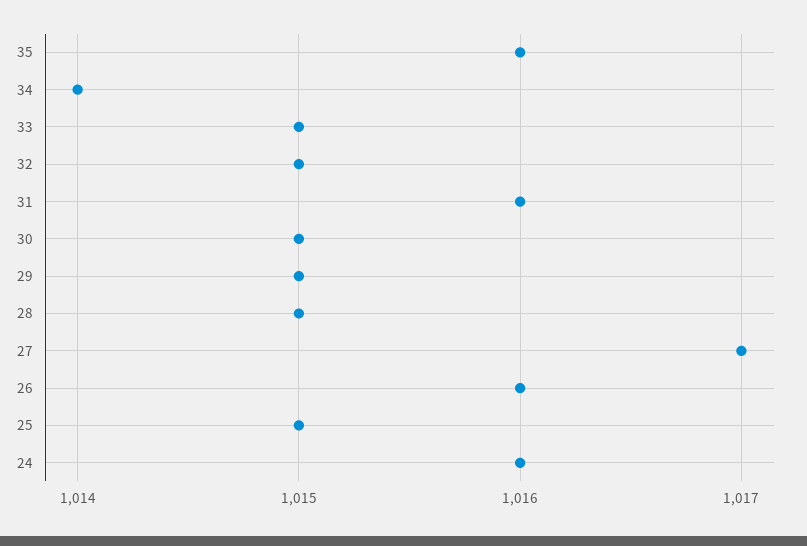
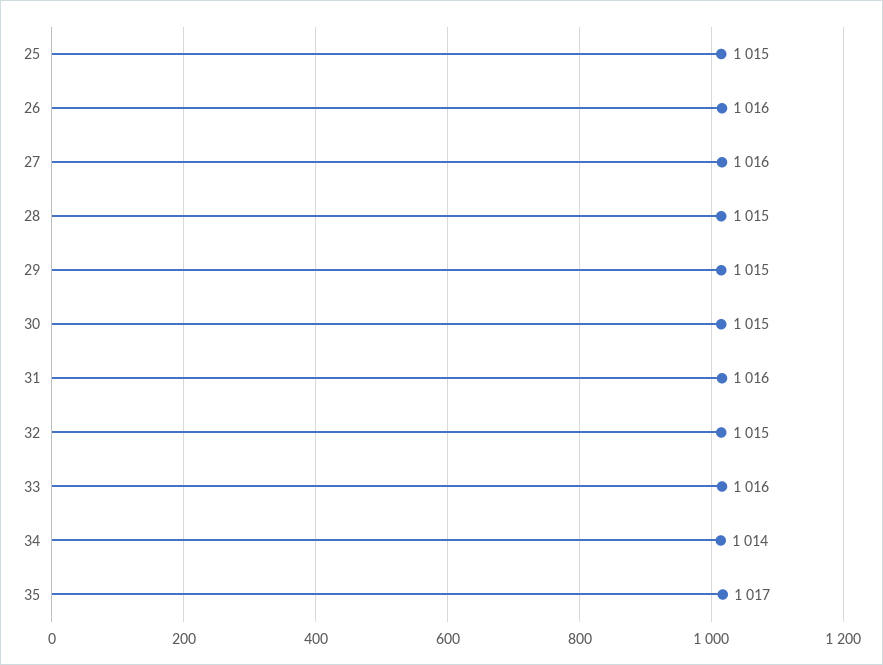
35: 1016 -> 1017
33: 1015 -> 1016
27: 1017 -> 1016
24: 1016 -> none

